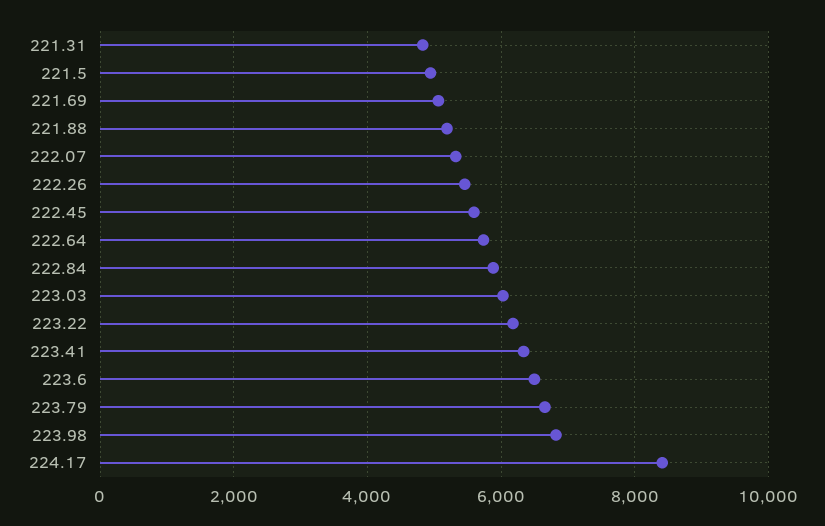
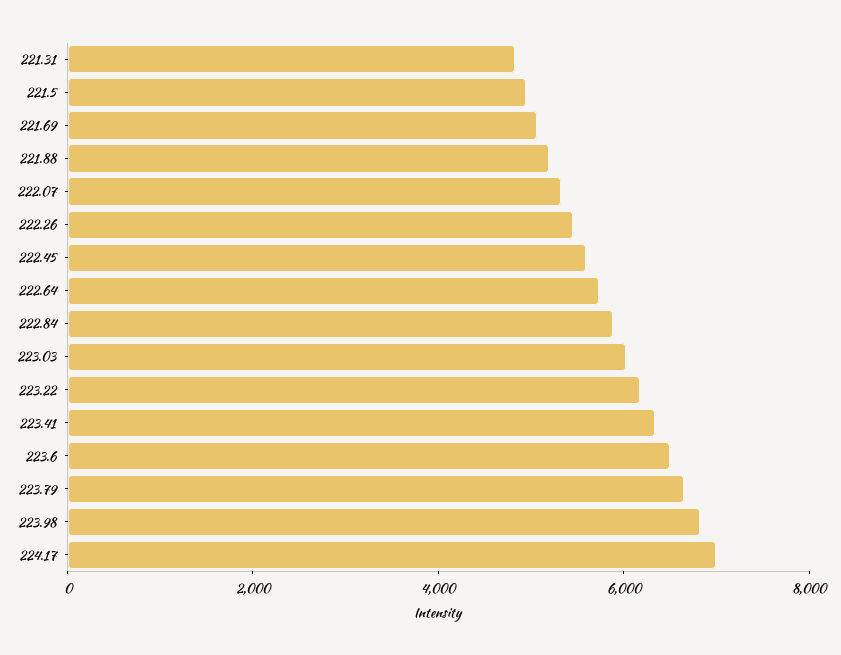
224.17: 8400 -> 7000

